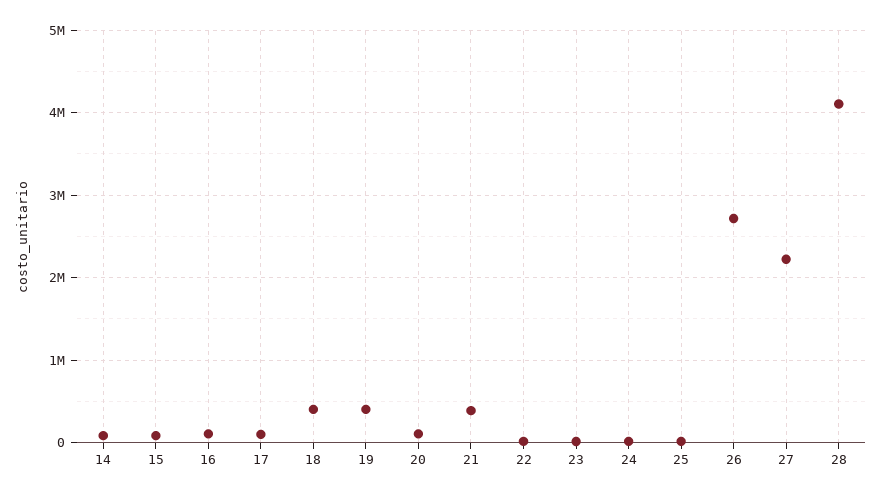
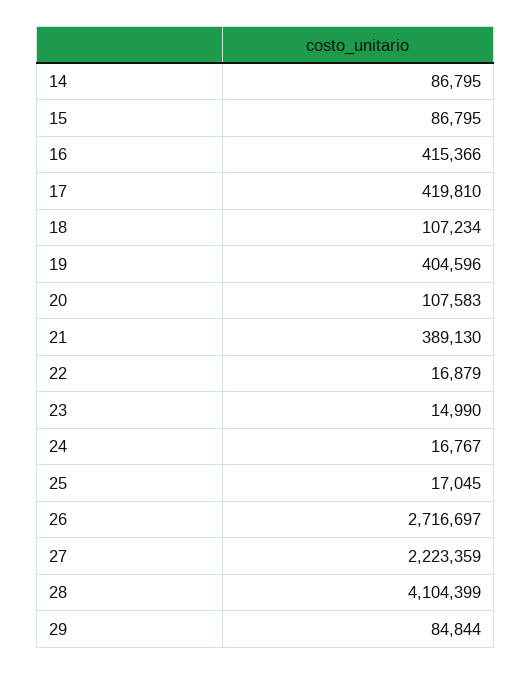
16: 100000 -> 415366
17: 100000 -> 419810
18: 400000 -> 107234
29: none -> 84844

